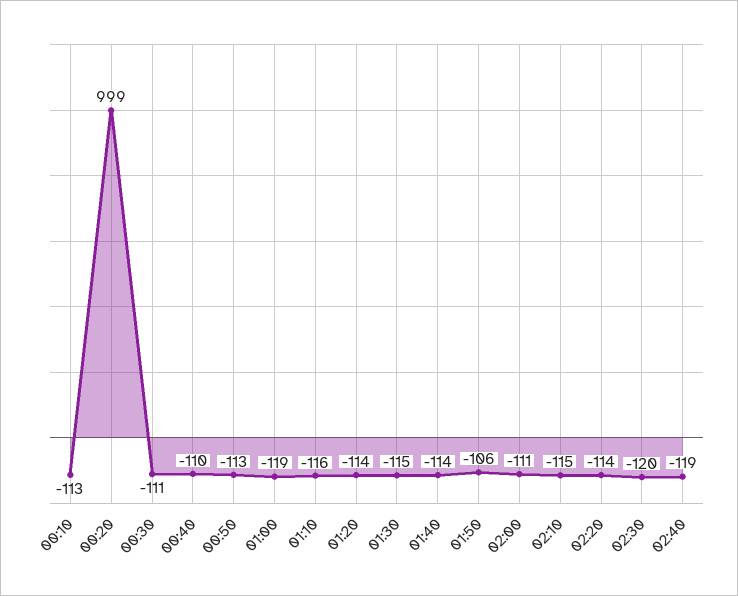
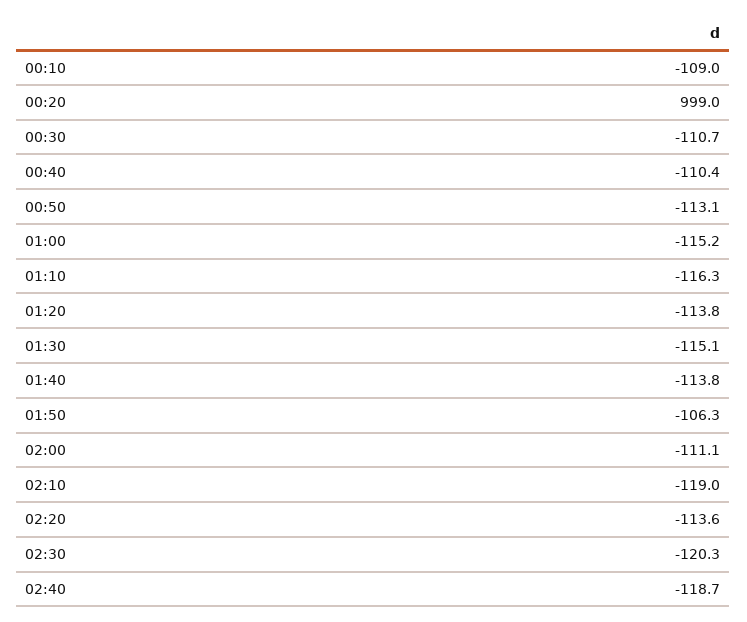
00:10: -113 -> -109
01:00: -119 -> -115.2
02:10: -115 -> -119

